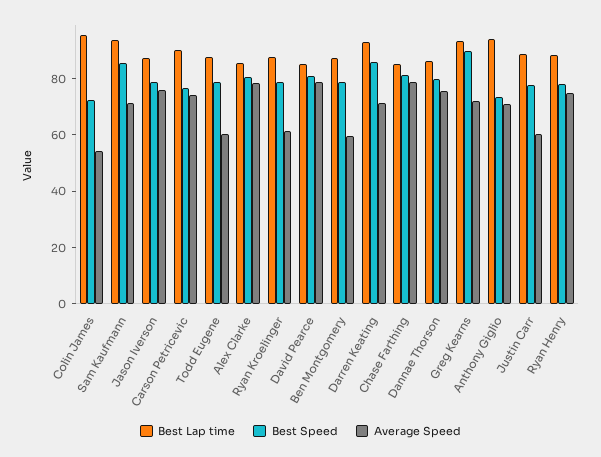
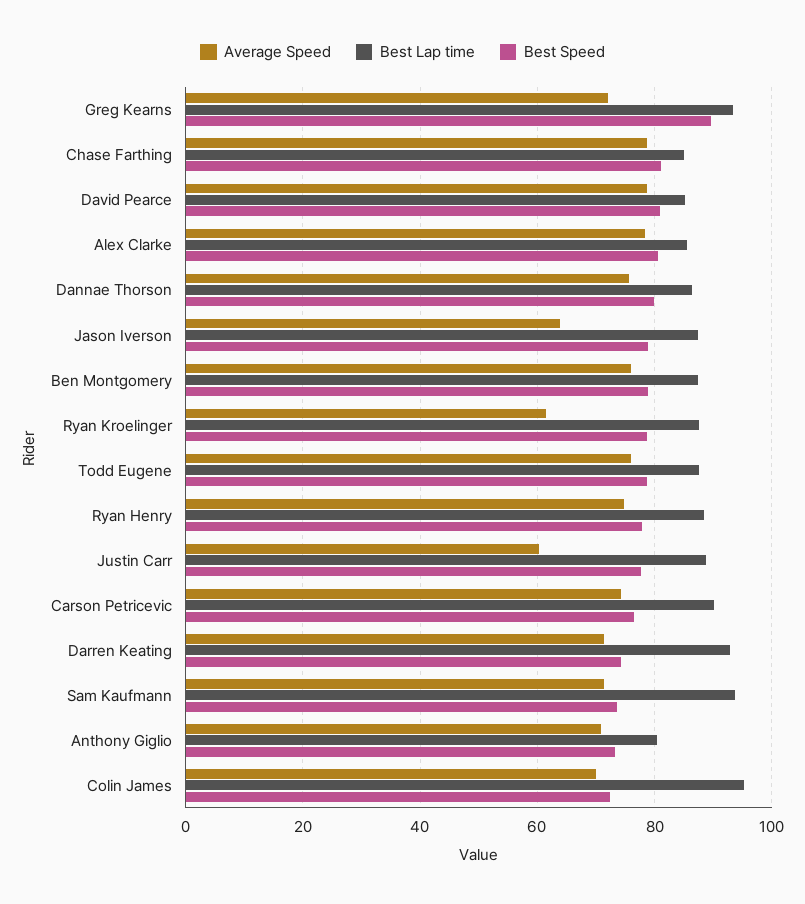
Average Speed, Colin James: 55 -> 70
Best Speed, Sam Kaufmann: 85 -> 74
Average Speed, Jason Iverson: 75 -> 64
Average Speed, Todd Eugene: 60 -> 76
Average Speed, Ben Montgomery: 60 -> 76
Best Speed, Darren Keating: 85 -> 74
Best Lap time, Anthony Giglio: 95 -> 80

